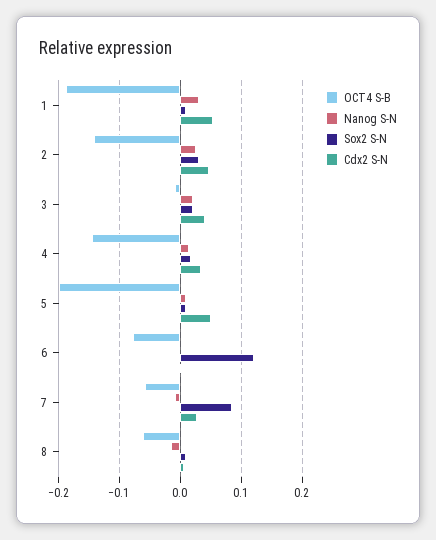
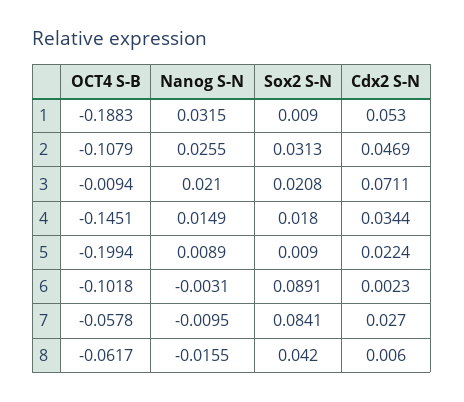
OCT4 S-B, 2: -0.14 -> -0.1079
Cdx2 S-N, 3: 0.04 -> 0.0711
Cdx2 S-N, 5: 0.05 -> 0.0224
OCT4 S-B, 6: -0.08 -> -0.1018
Sox2 S-N, 6: 0.12 -> 0.0891
Sox2 S-N, 8: 0.01 -> 0.042

